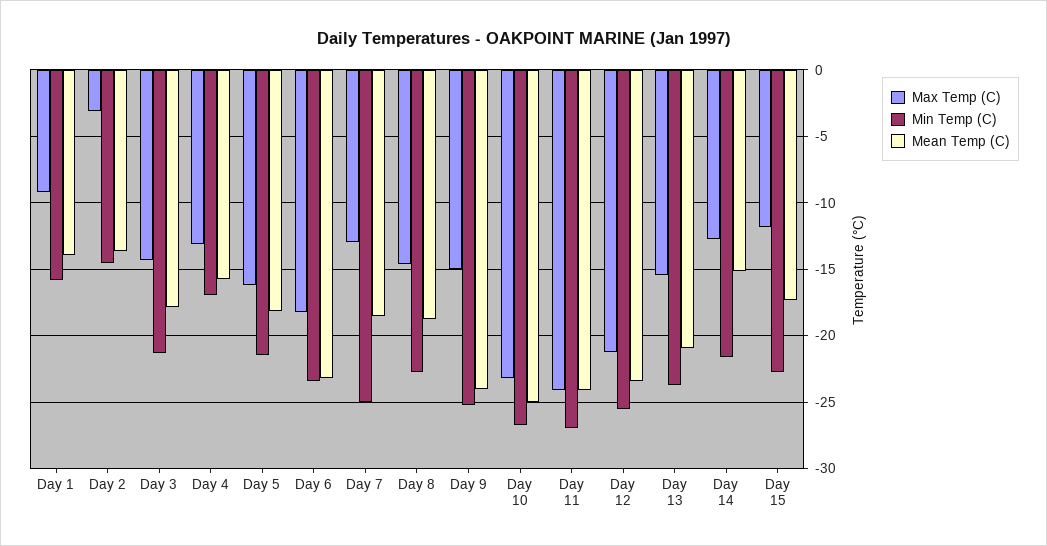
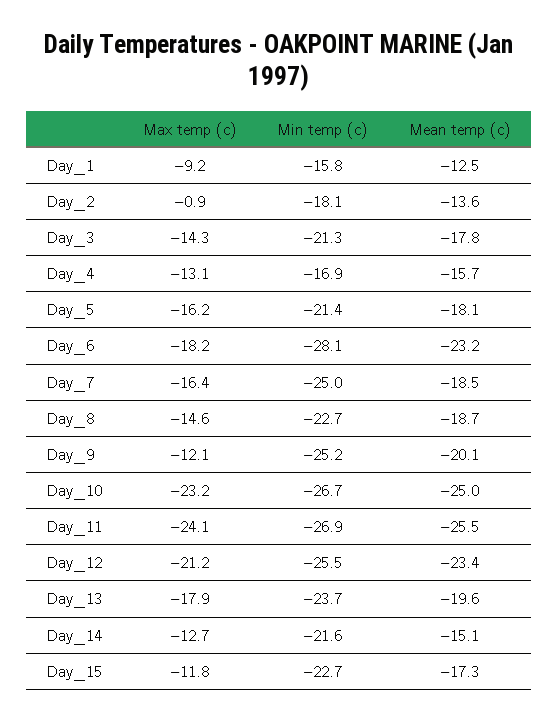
Mean Temp (C), Day 1: -14 -> -12.5
Max Temp (C), Day 2: -3 -> -0.9
Min Temp (C), Day 2: -14.5 -> -18.1
Min Temp (C), Day 6: -23.5 -> -28.1
Max Temp (C), Day 7: -13 -> -16.4
Max Temp (C), Day 9: -15 -> -12.1
Mean Temp (C), Day 9: -24 -> -20.1
Mean Temp (C), Day 11: -24 -> -25.5
Max Temp (C), Day 13: -15.5 -> -17.9
Mean Temp (C), Day 13: -21 -> -19.6

